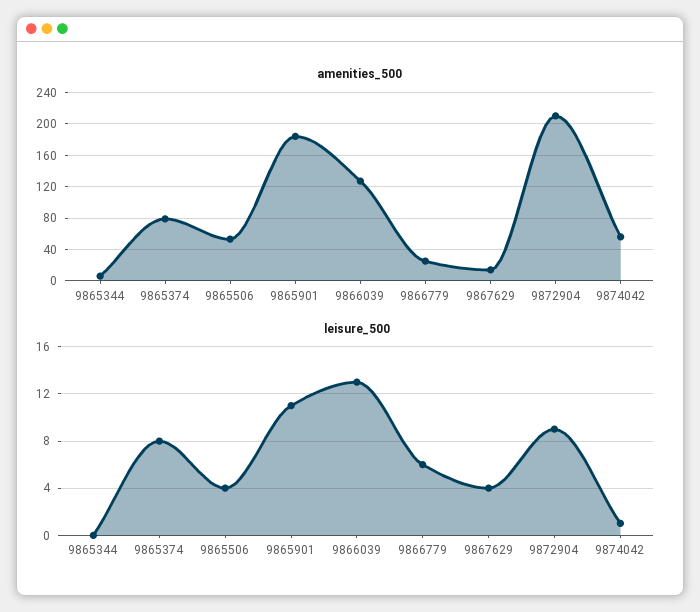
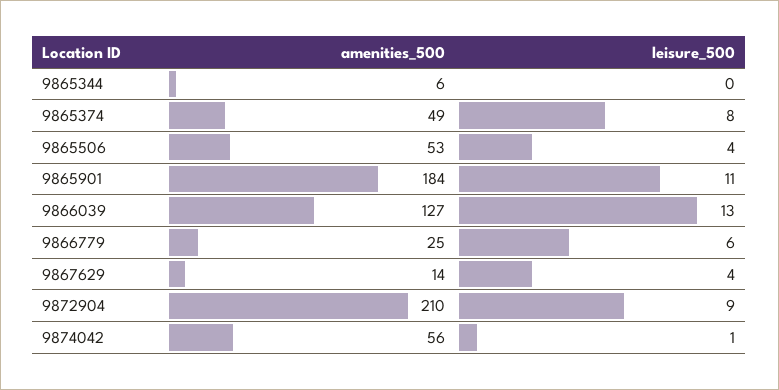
amenities_500, 9865374: 80 -> 49

